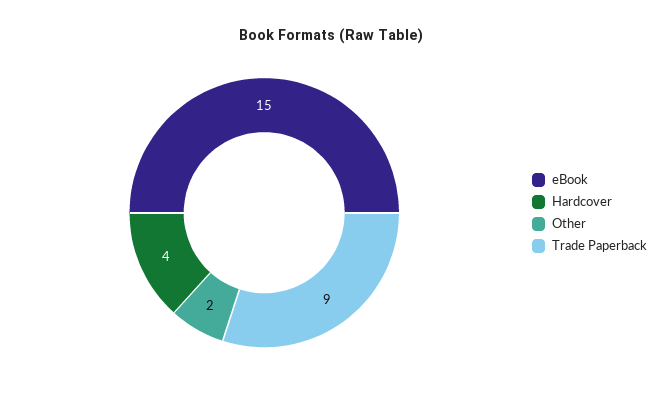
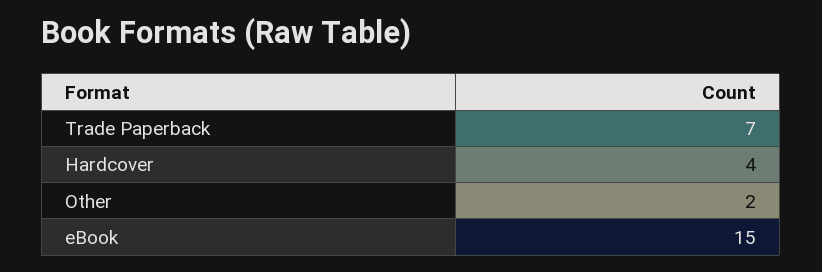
Trade Paperback: 9 -> 7

